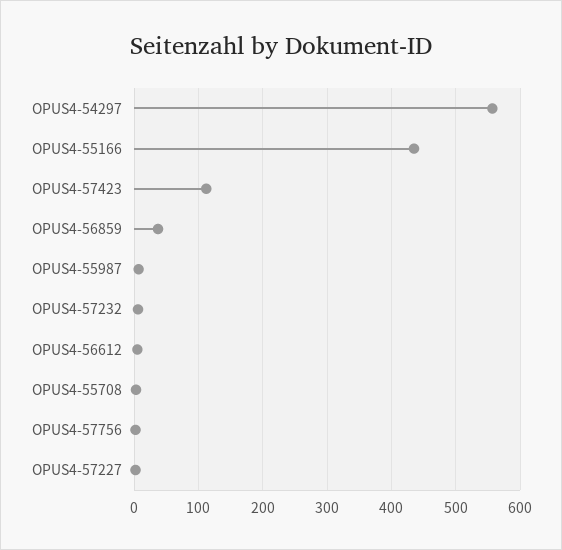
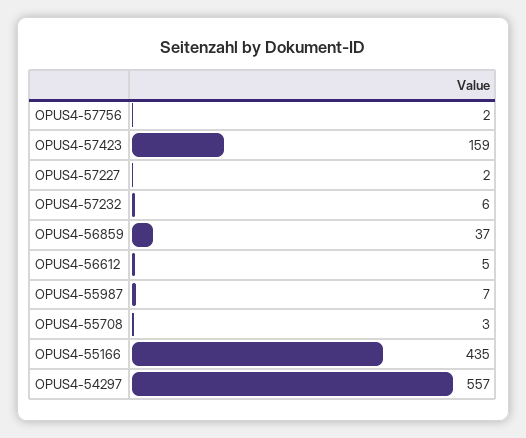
OPUS4-57423: 110 -> 159

